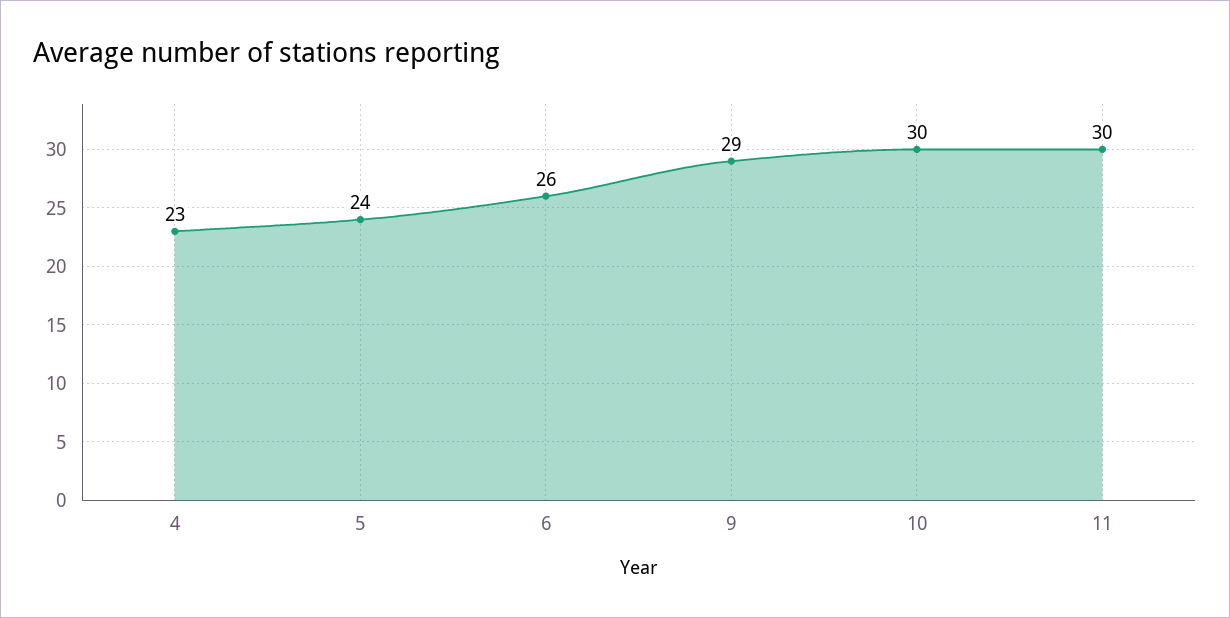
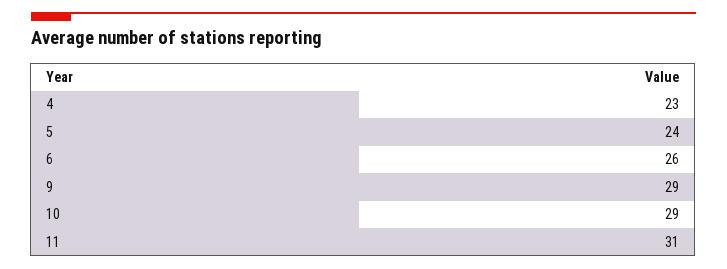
10: 30 -> 29
11: 30 -> 31

